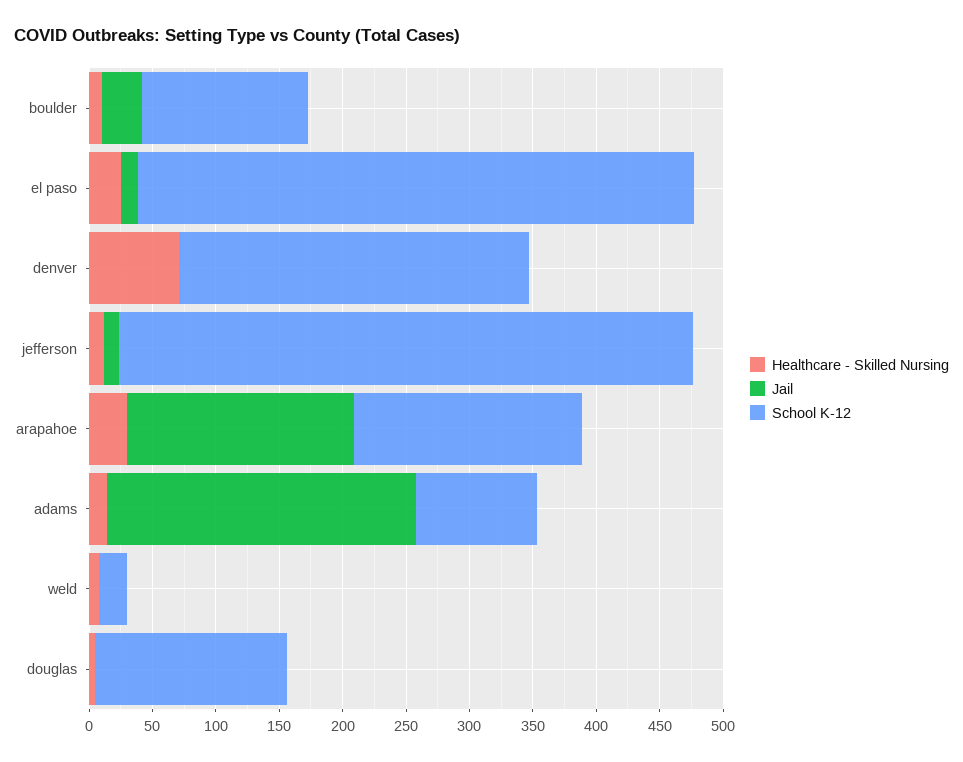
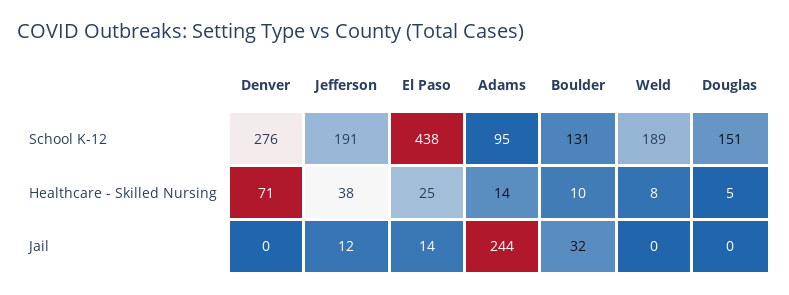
Healthcare - Skilled Nursing, jefferson: 10 -> 38
School K-12, jefferson: 450 -> 191
Healthcare - Skilled Nursing, arapahoe: 30 -> none
Jail, arapahoe: 180 -> none
School K-12, arapahoe: 180 -> none
School K-12, weld: 20 -> 189

